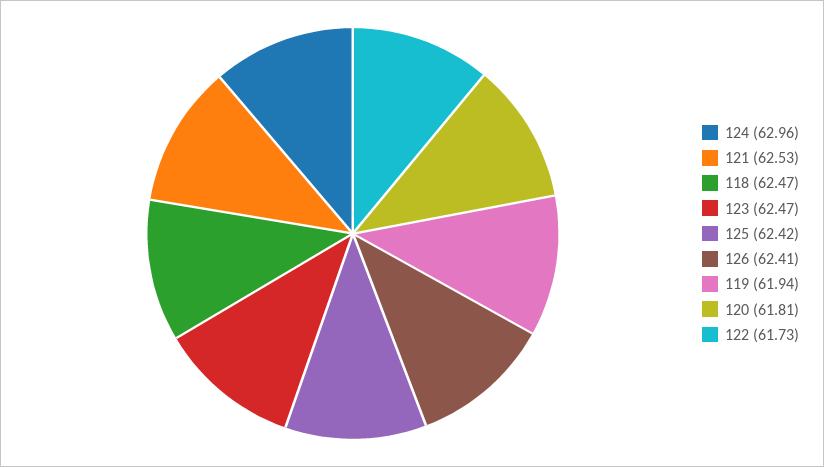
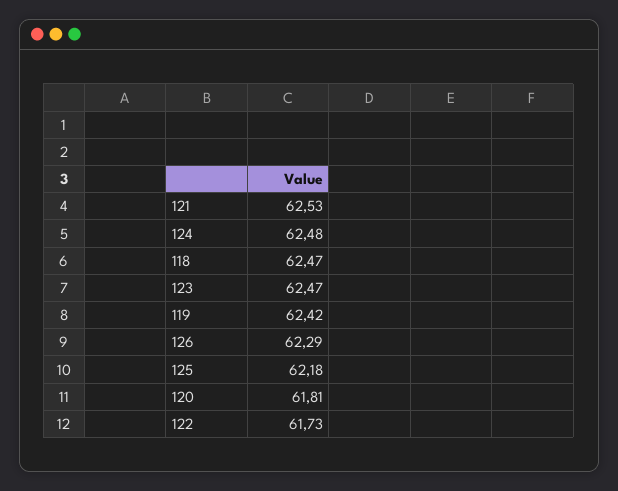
124: 62.96 -> 62.48
125: 62.42 -> 62.18
126: 62.41 -> 62.29
119: 61.94 -> 62.42

